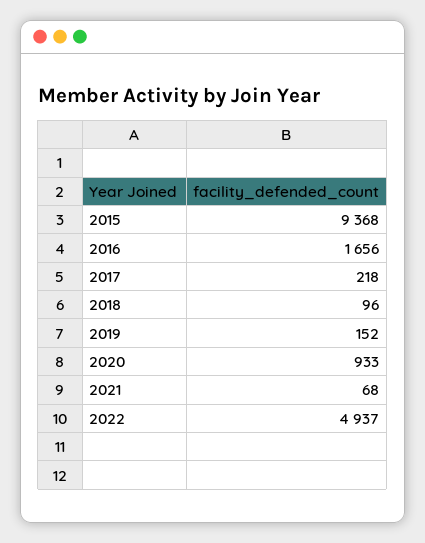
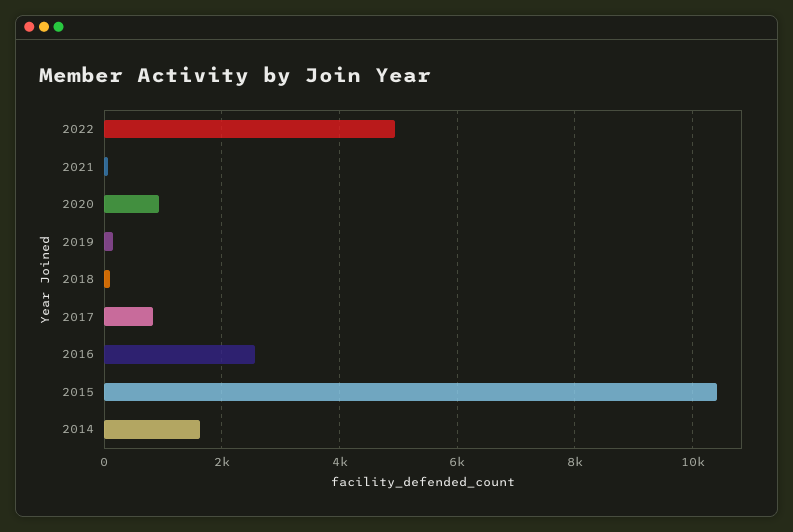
2015: 9368 -> 10400
2016: 1656 -> 2600
2017: 218 -> 800
2014: none -> 1600

